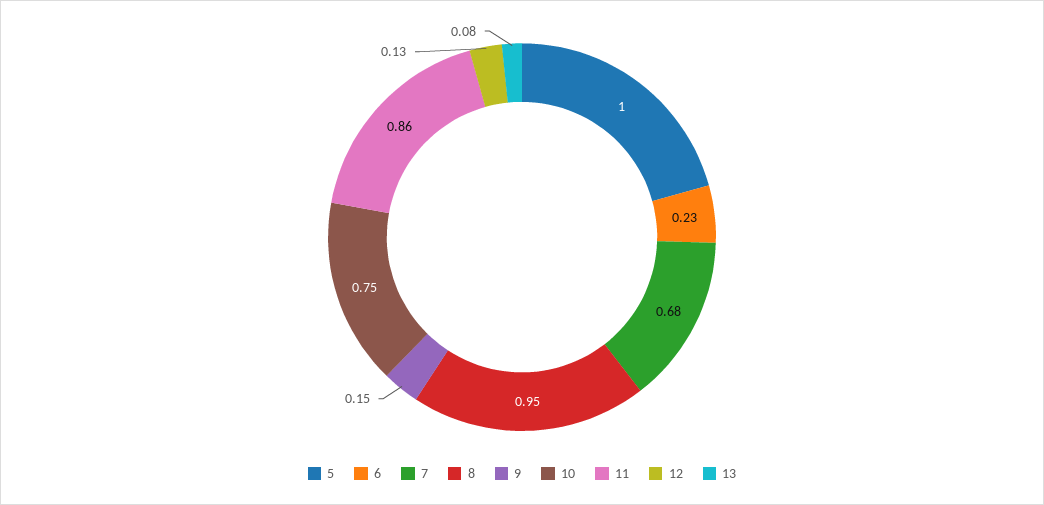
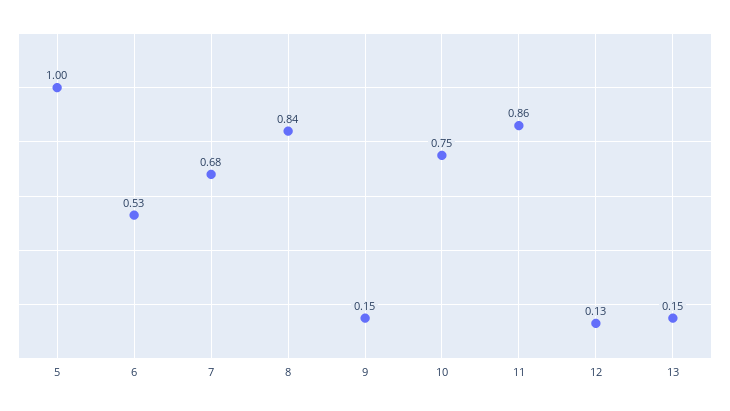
6: 0.23 -> 0.53
8: 0.95 -> 0.84
13: 0.08 -> 0.15

